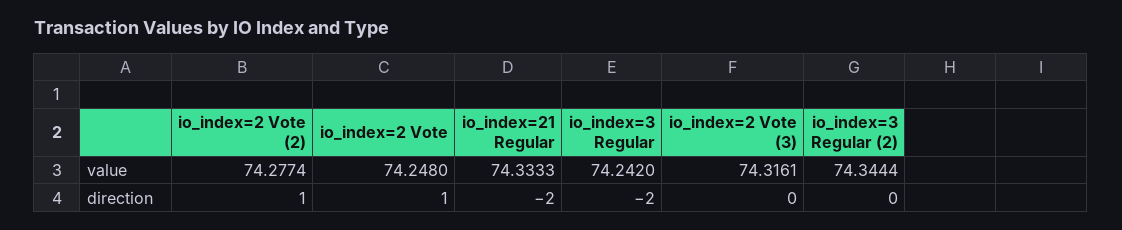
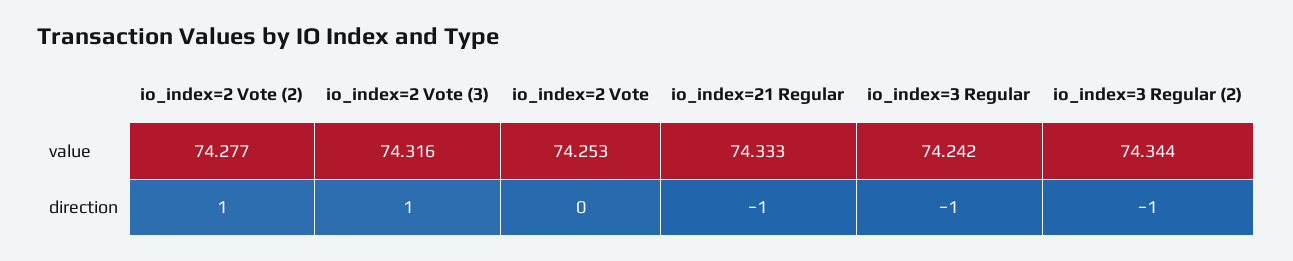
io_index=2 Vote, value: 74.248 -> 74.253
io_index=2 Vote, direction: 1 -> 0
io_index=21 Regular, direction: -2 -> -1
io_index=3 Regular, direction: -2 -> -1
io_index=2 Vote (3), direction: 0 -> 1
io_index=3 Regular (2), direction: 0 -> -1

